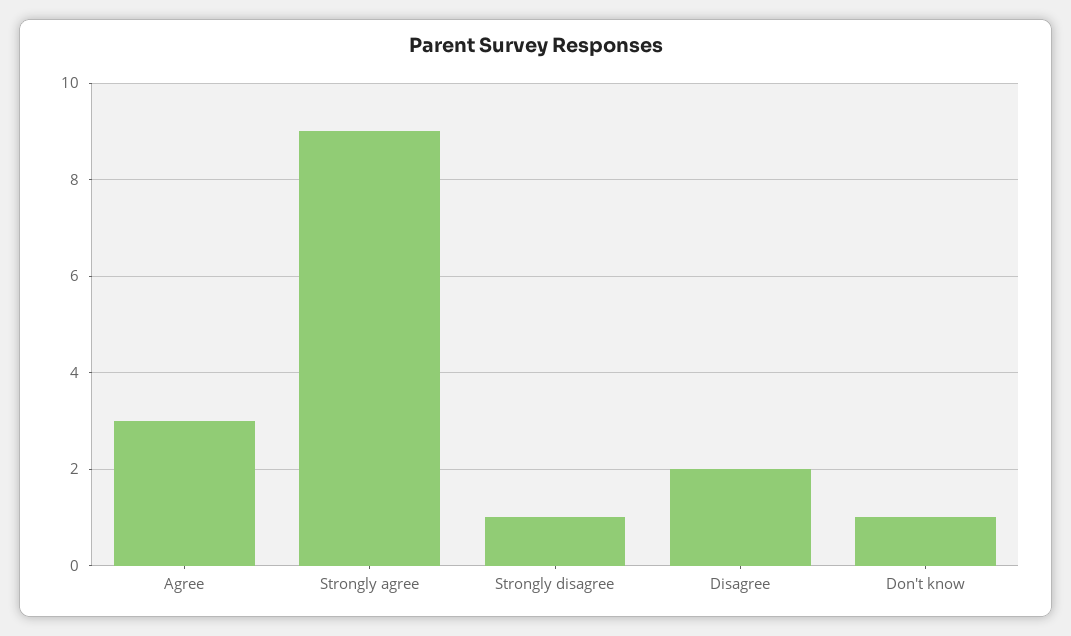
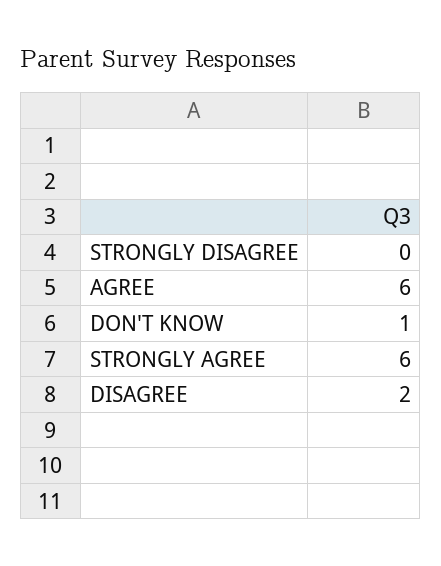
Agree: 3 -> 6
Strongly agree: 9 -> 6
Strongly disagree: 1 -> 0

